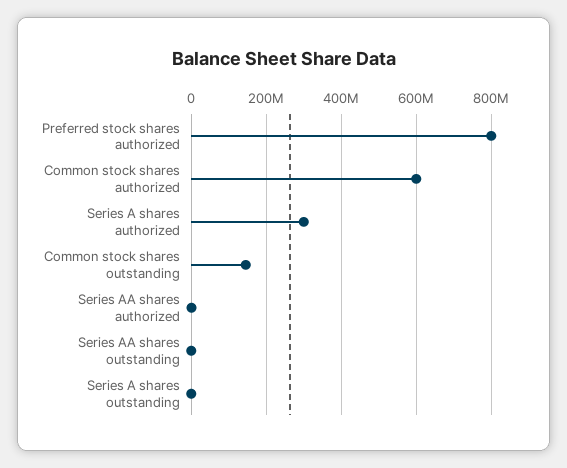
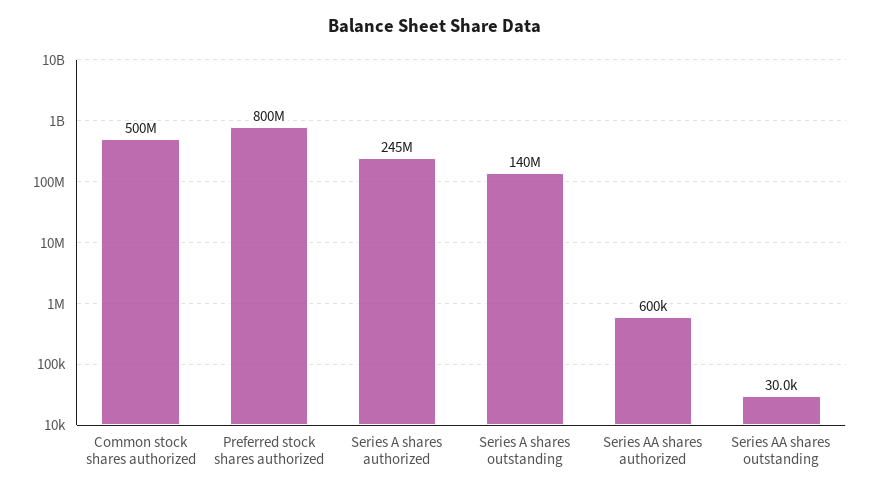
Common stock shares authorized: 600000000 -> 500000000
Series A shares authorized: 300000000 -> 245000000
Common stock shares outstanding: 140000000 -> none
Series A shares outstanding: 0 -> 140000000

